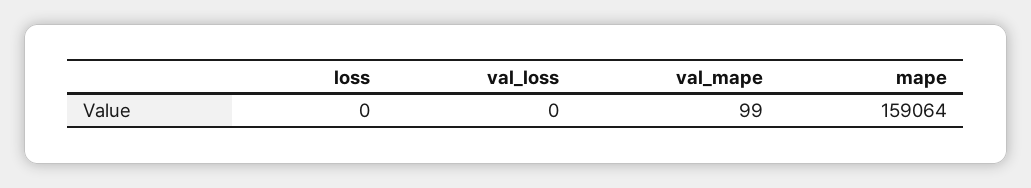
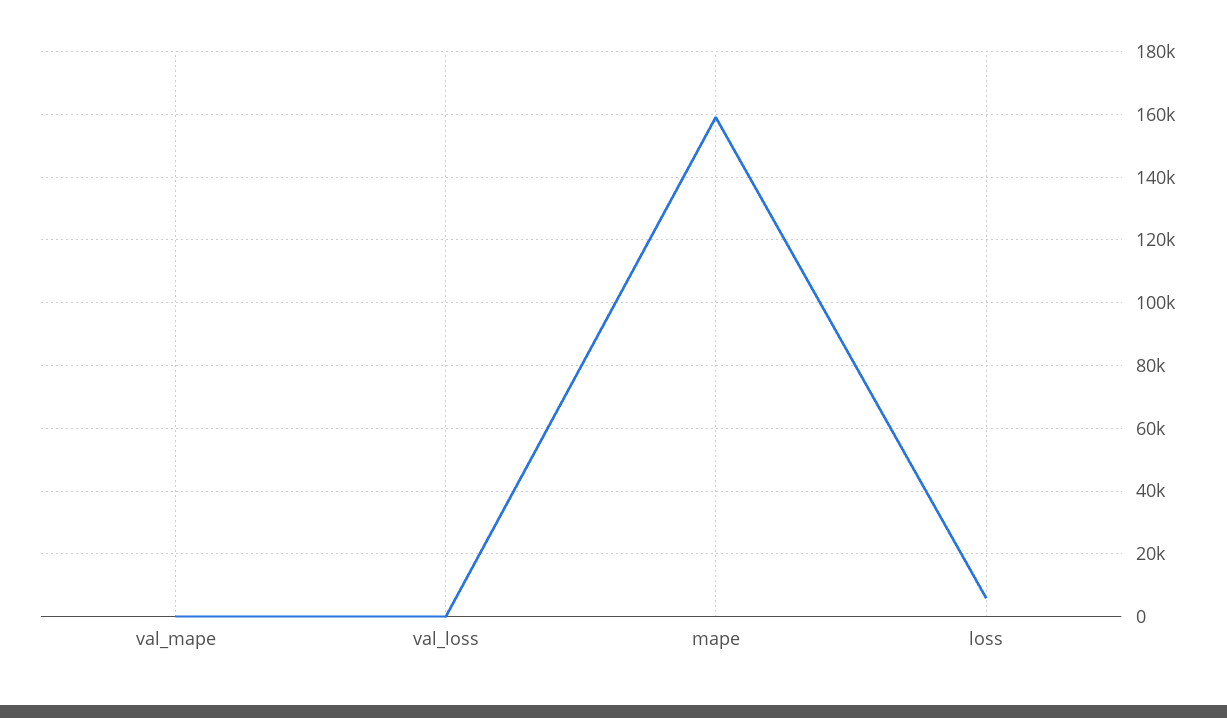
loss: 0 -> 6000

